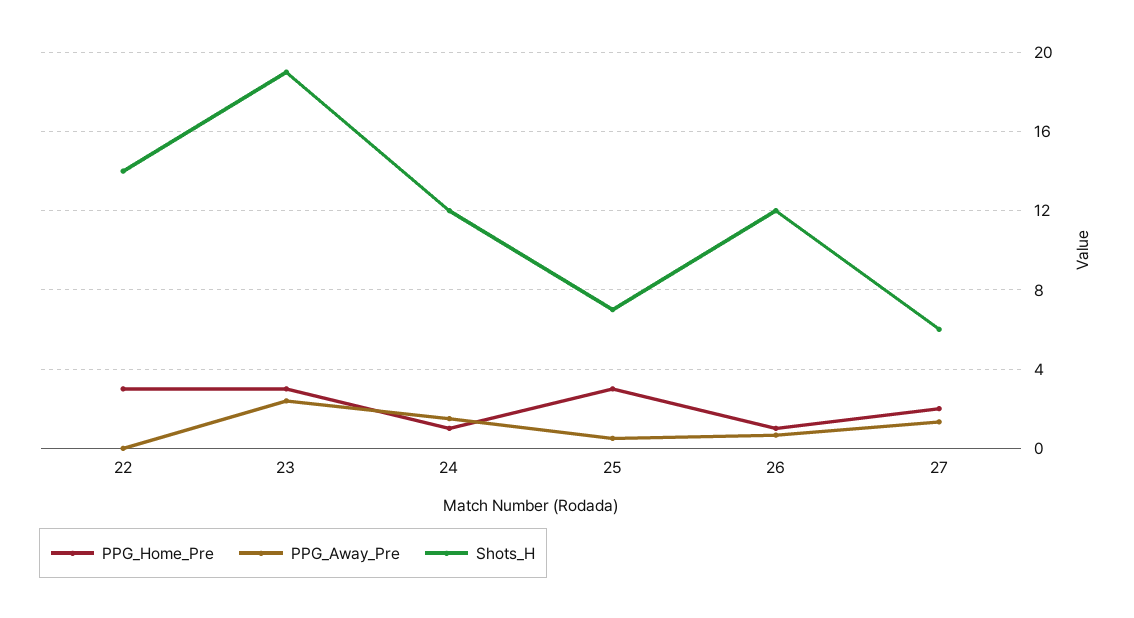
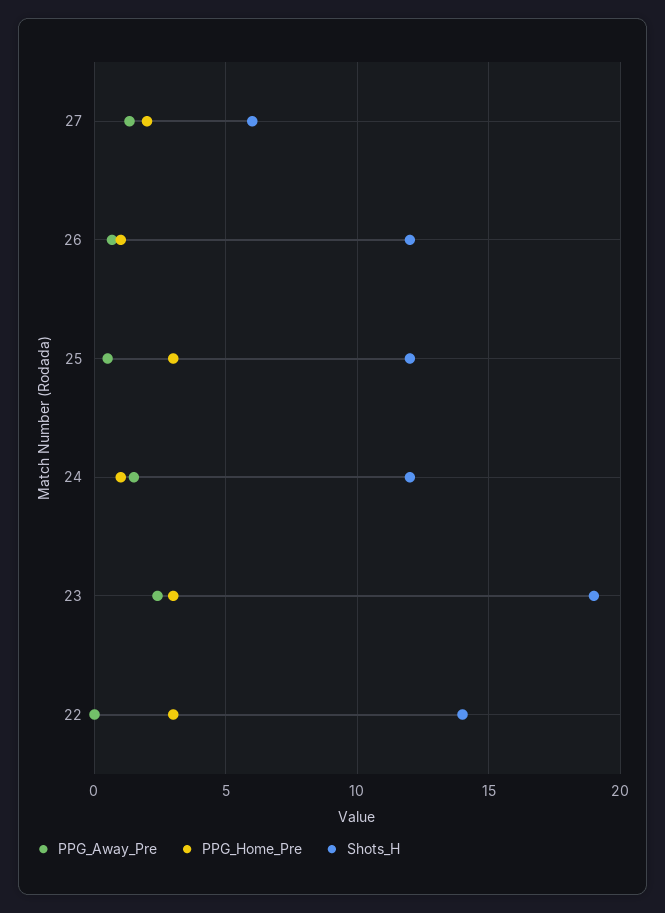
Shots_H, 25: 7 -> 12

